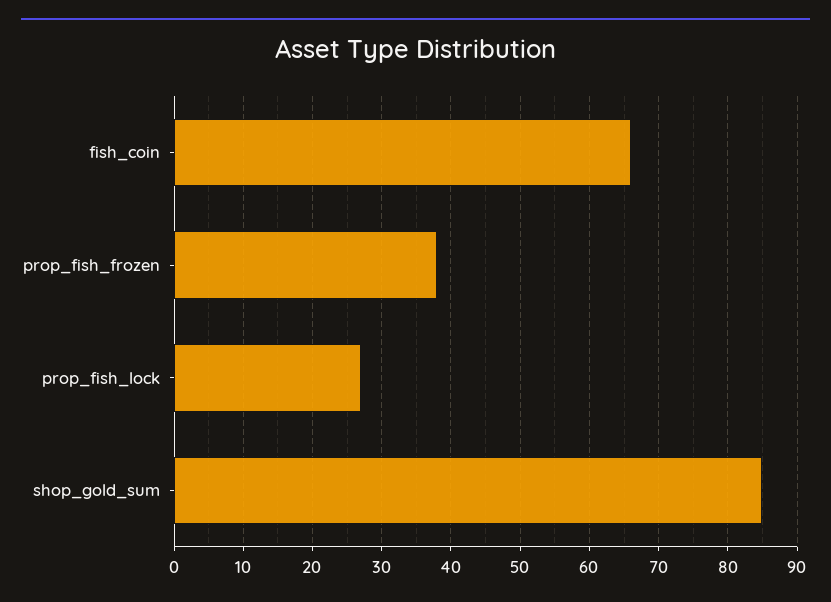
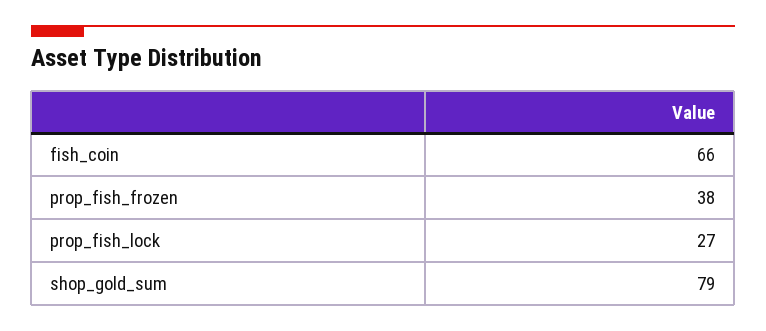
shop_gold_sum: 85 -> 79

